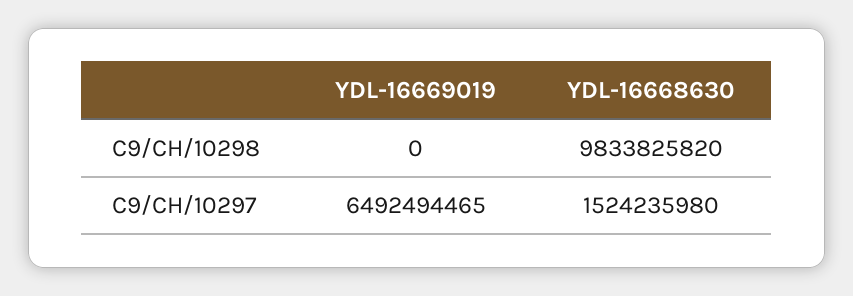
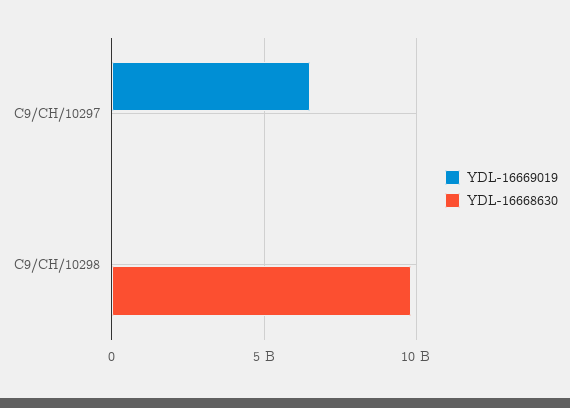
YDL-16668630, C9/CH/10297: 1524235980 -> 0

